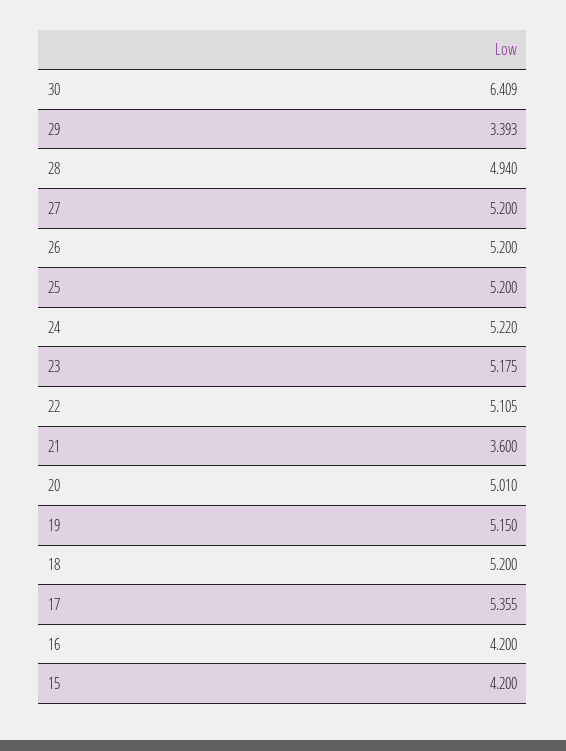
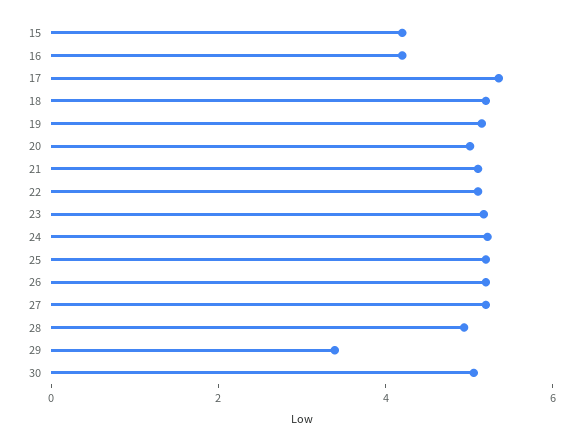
30: 6.409 -> 5
21: 3.6 -> 5

